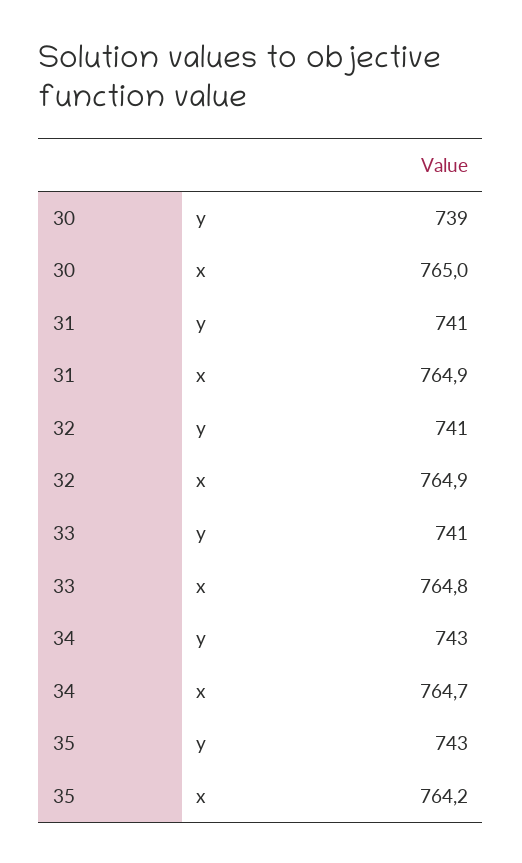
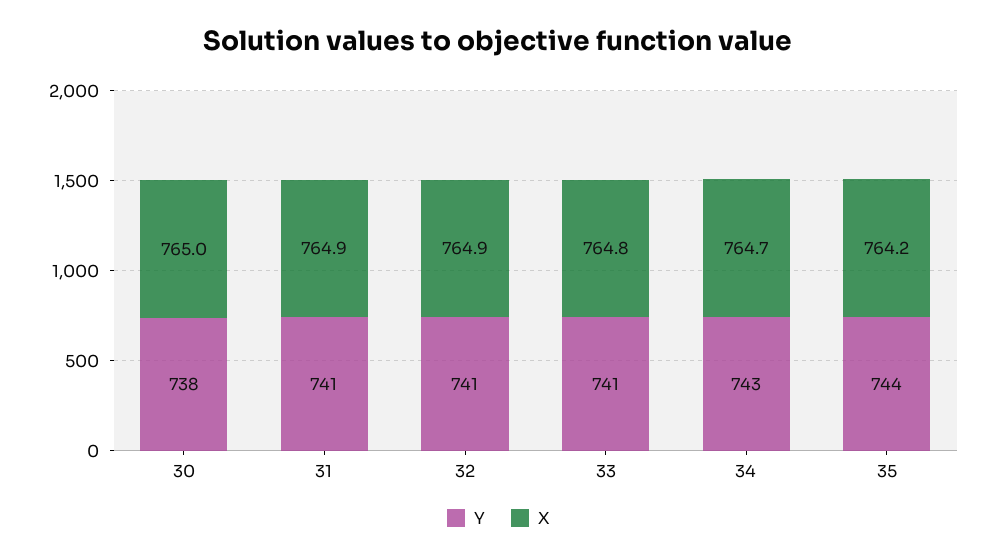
y, 30: 739 -> 738
y, 35: 743 -> 744

